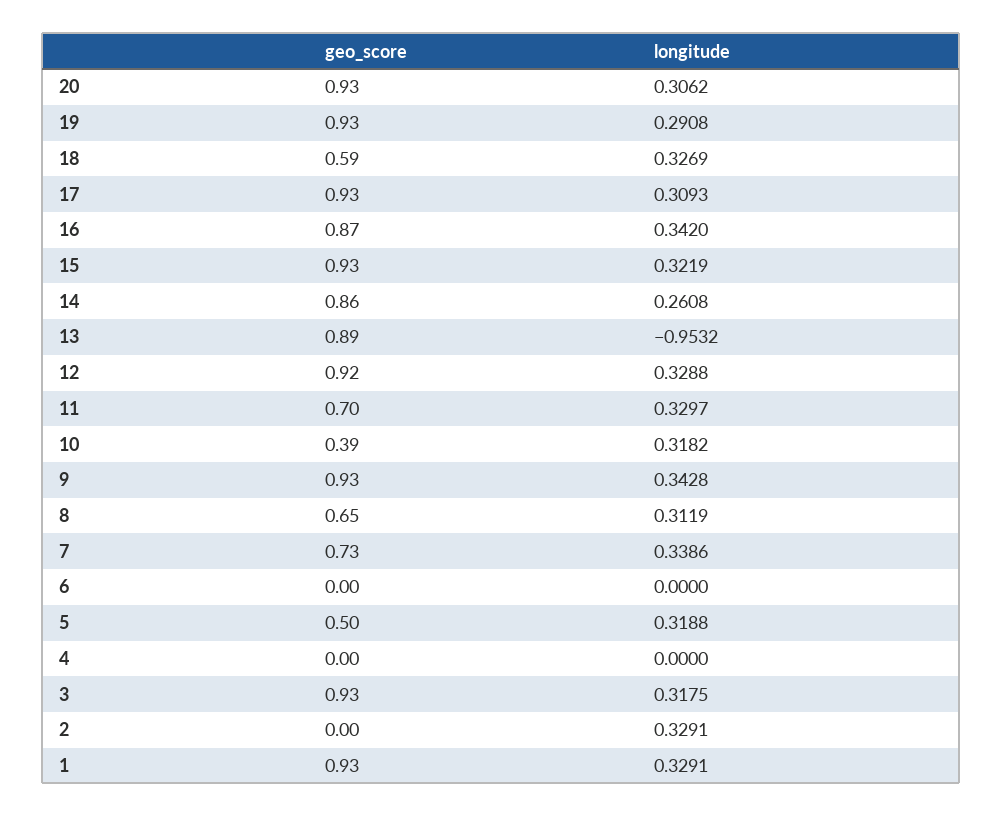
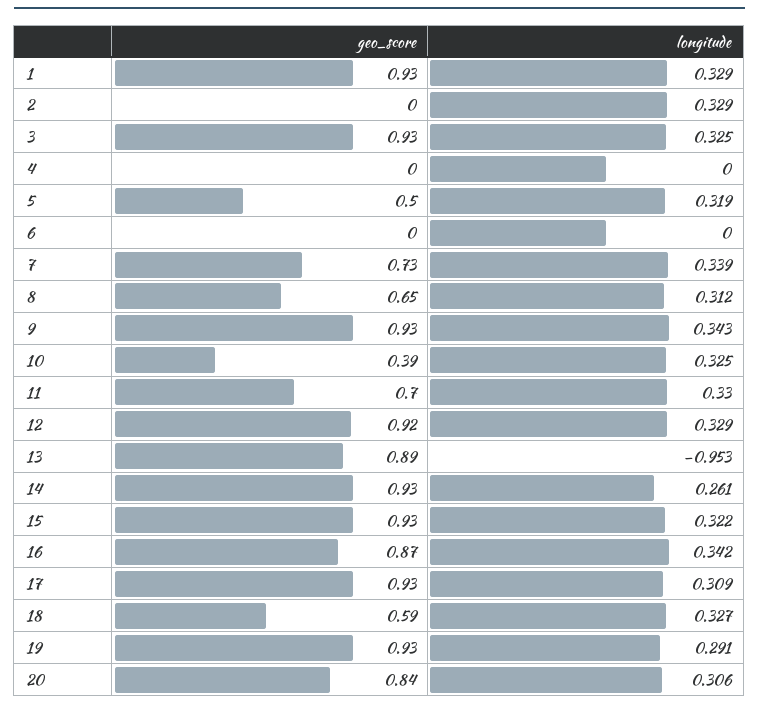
geo_score, 20: 0.93 -> 0.84
geo_score, 14: 0.86 -> 0.93
longitude, 10: 0.3182 -> 0.325
longitude, 3: 0.3175 -> 0.325

